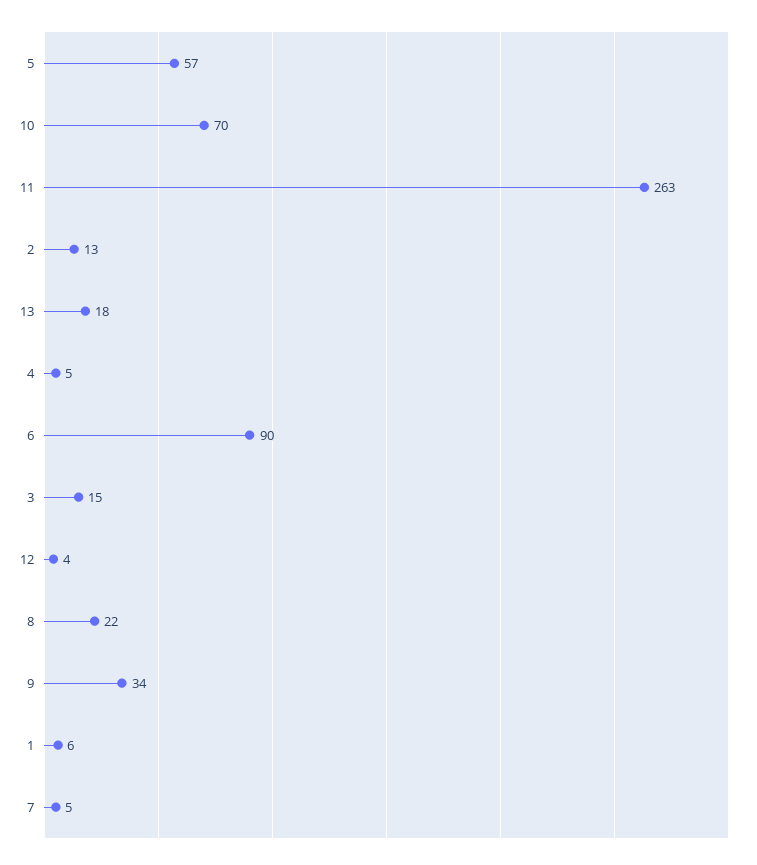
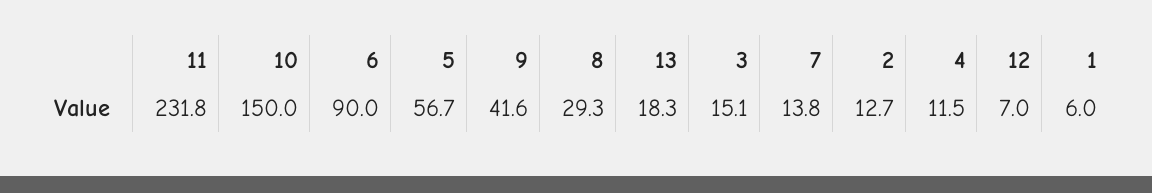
10: 70 -> 150
11: 263 -> 231.8
4: 5 -> 11.5
12: 4 -> 7
8: 22 -> 29.3
9: 34 -> 41.6
7: 5 -> 13.8

